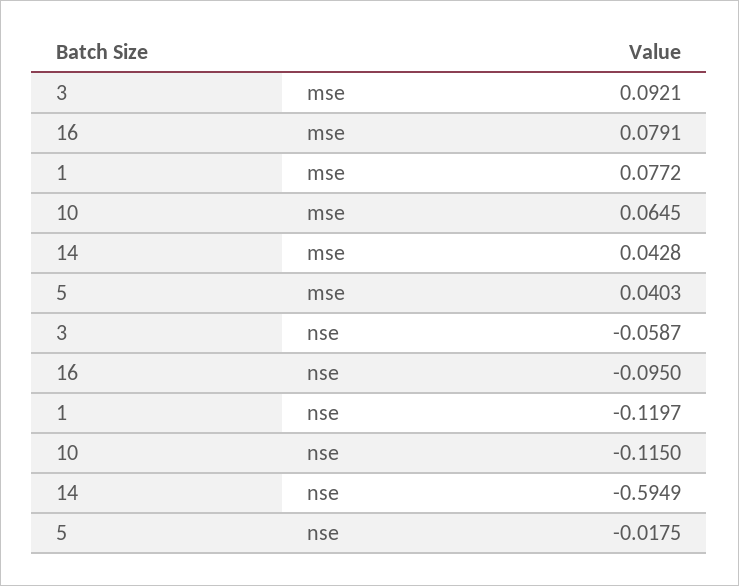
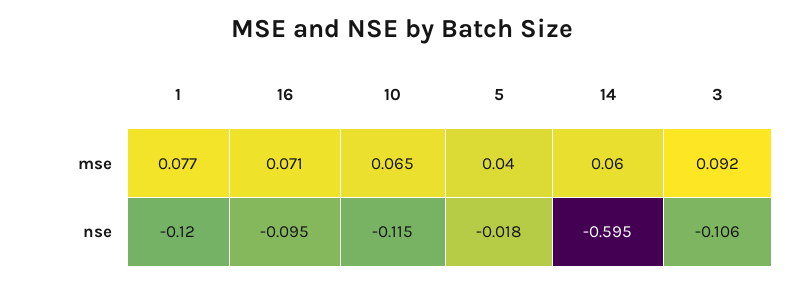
16, mse: 0.0791 -> 0.071
14, mse: 0.0428 -> 0.06
3, nse: -0.0587 -> -0.106

